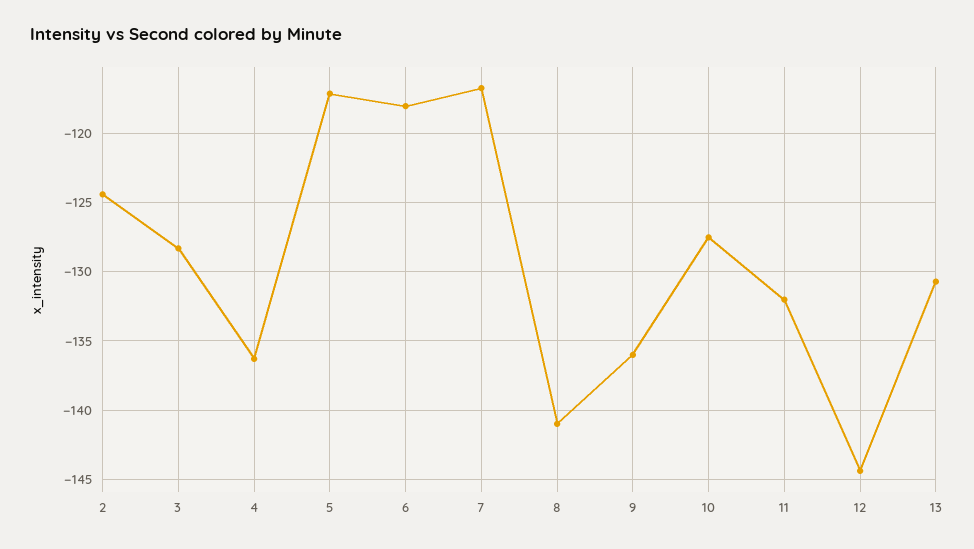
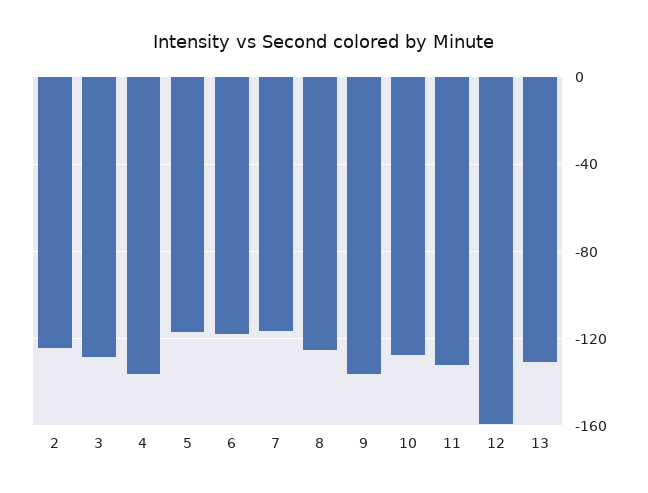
8: -141 -> -125
12: -144.5 -> -160

